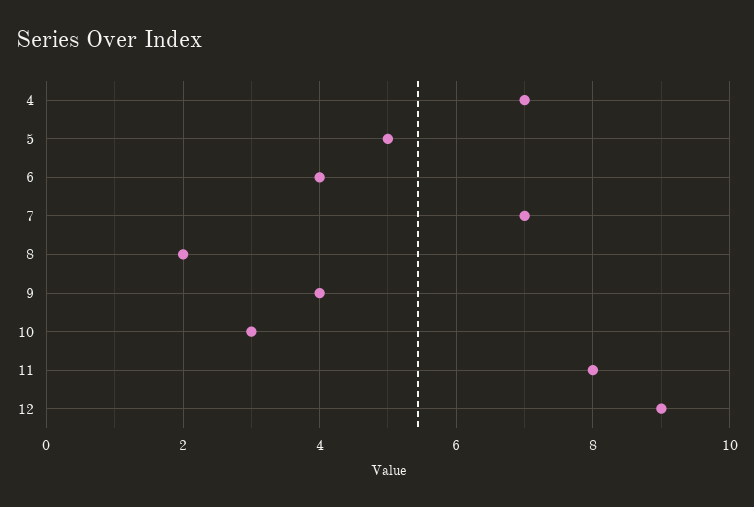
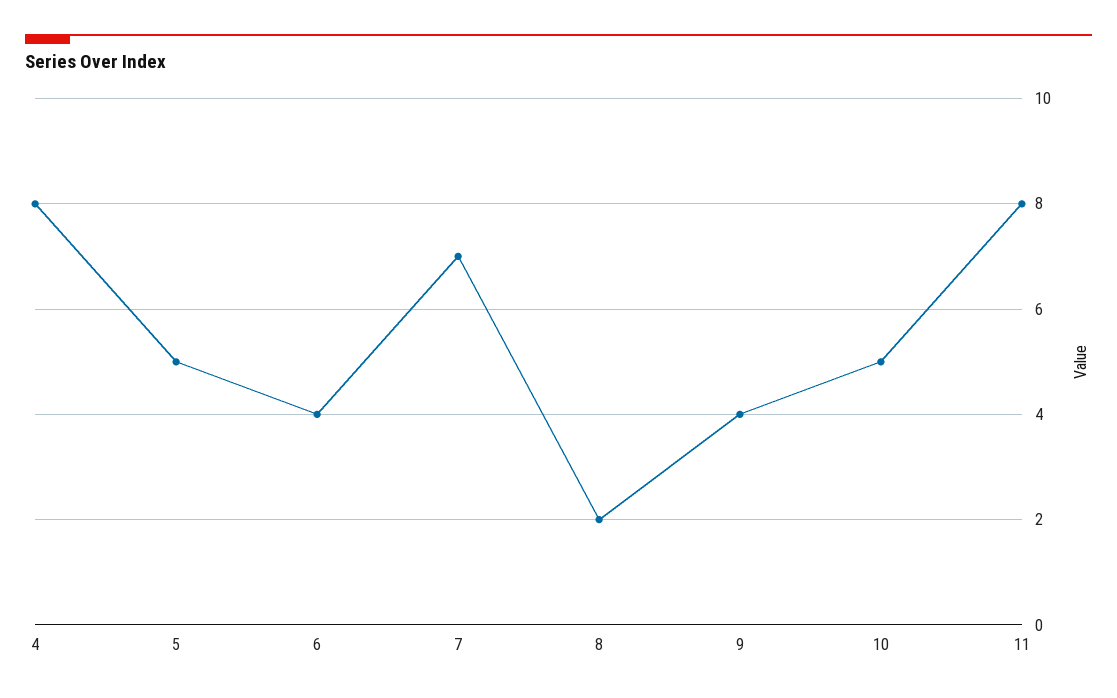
4: 7 -> 8
10: 3 -> 5
12: 9 -> none

